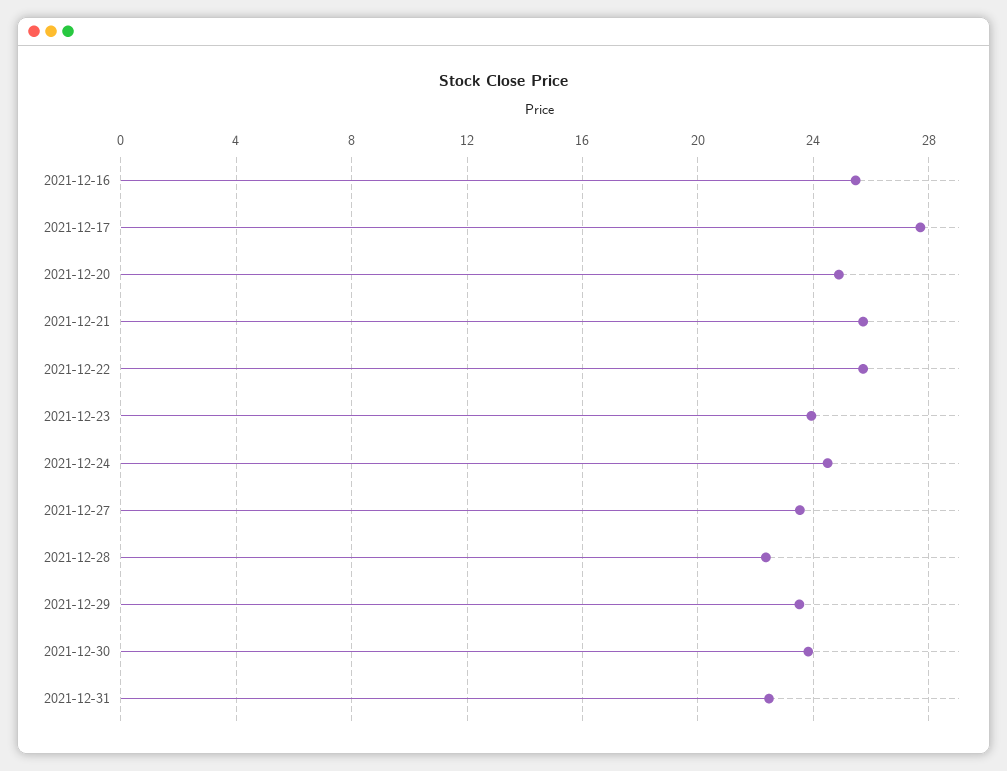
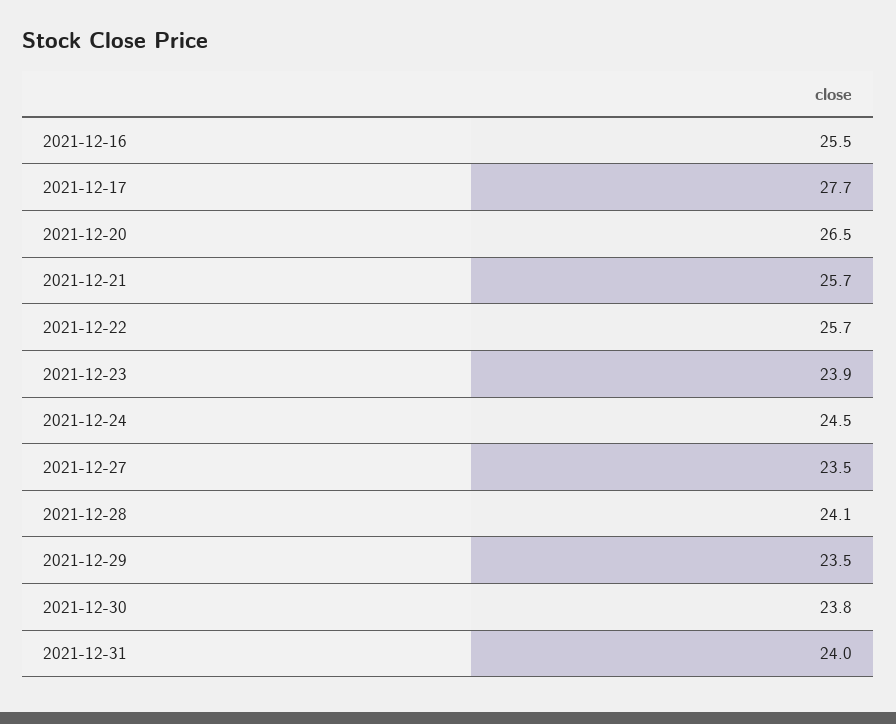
2021-12-20: 25 -> 26.5
2021-12-28: 22.5 -> 24.1
2021-12-31: 22.5 -> 24

